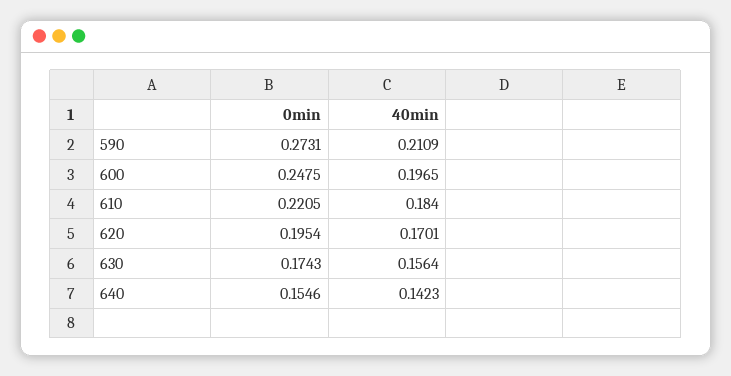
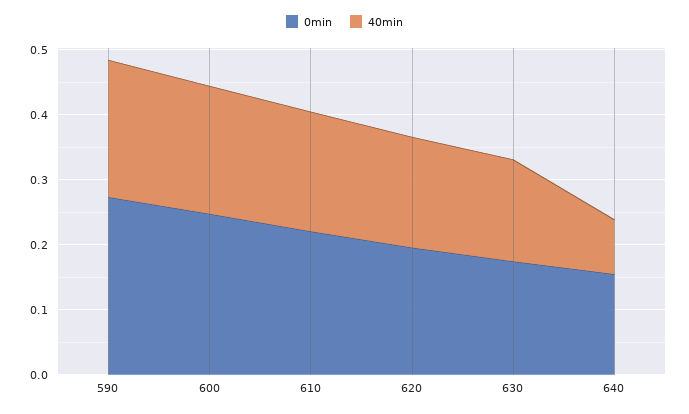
40min, 640: 0.1423 -> 0.08

